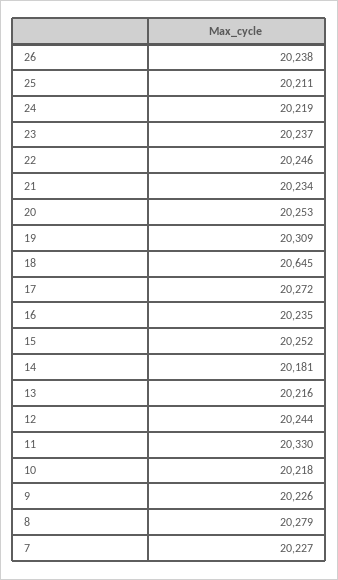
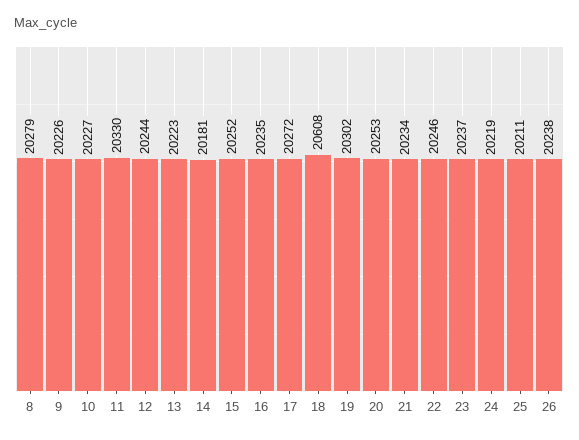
19: 20309 -> 20302
18: 20645 -> 20608
13: 20216 -> 20223
10: 20218 -> 20227
7: 20227 -> none

